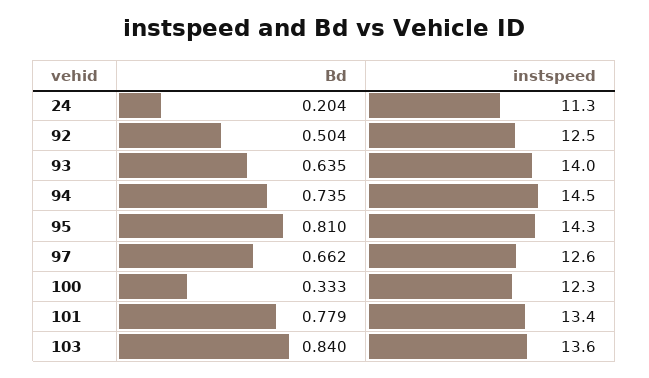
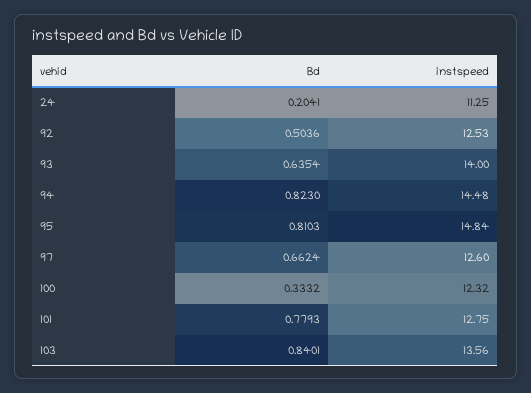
Bd, 94: 0.735 -> 0.823
instspeed, 95: 14.3 -> 14.84
instspeed, 101: 13.4 -> 12.75

